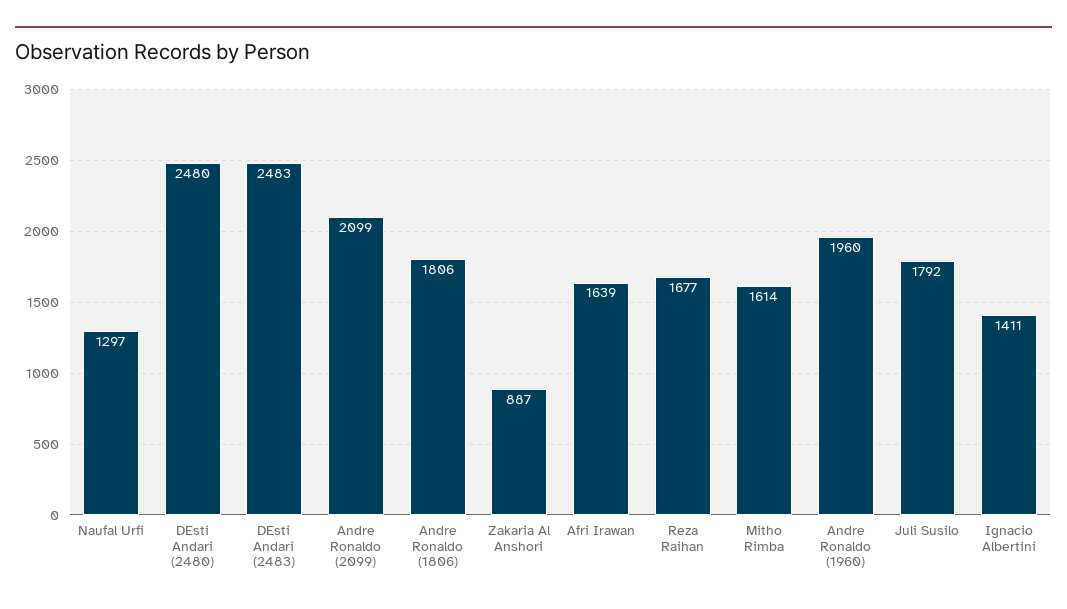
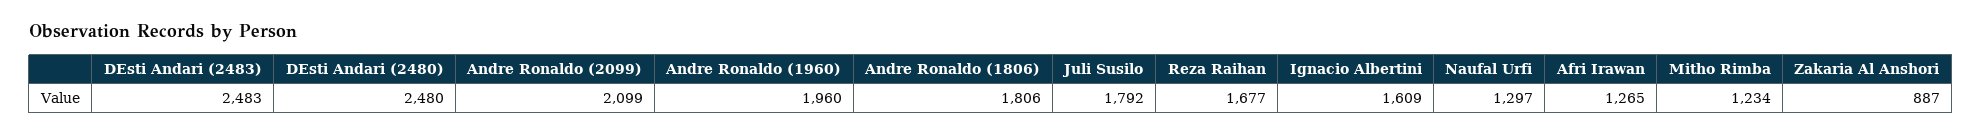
Afri Irawan: 1639 -> 1265
Mitho Rimba: 1614 -> 1234
Ignacio Albertini: 1411 -> 1609

